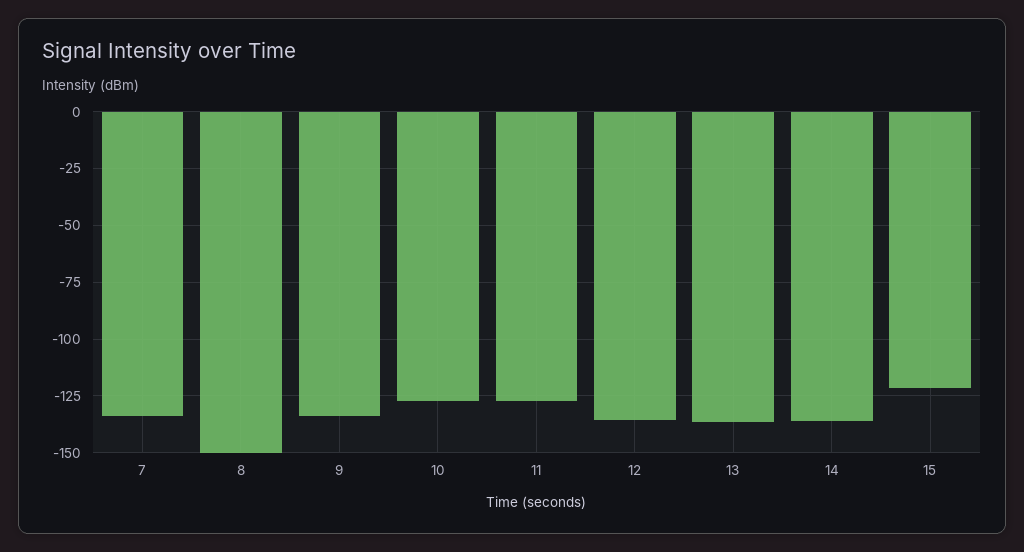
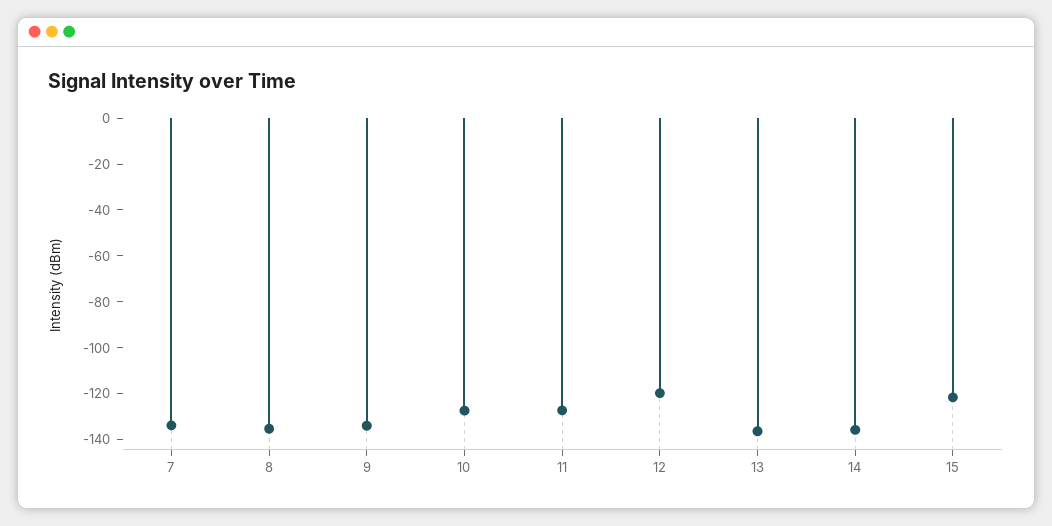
8: -150 -> -135
12: -135 -> -120

